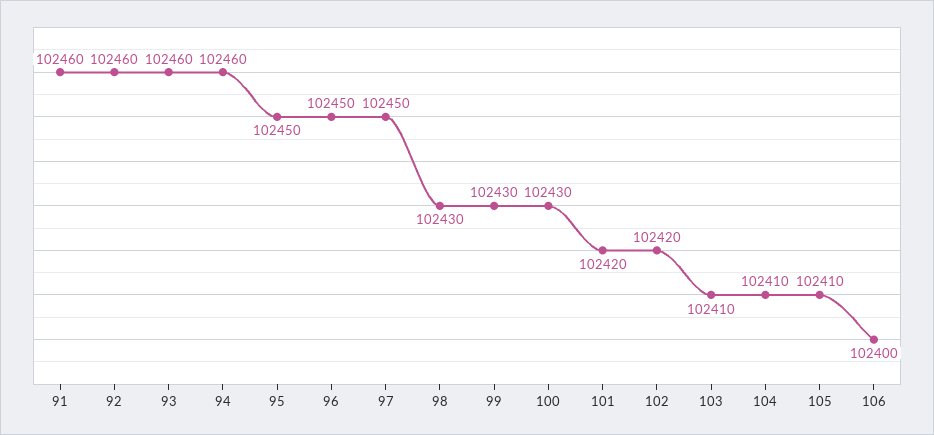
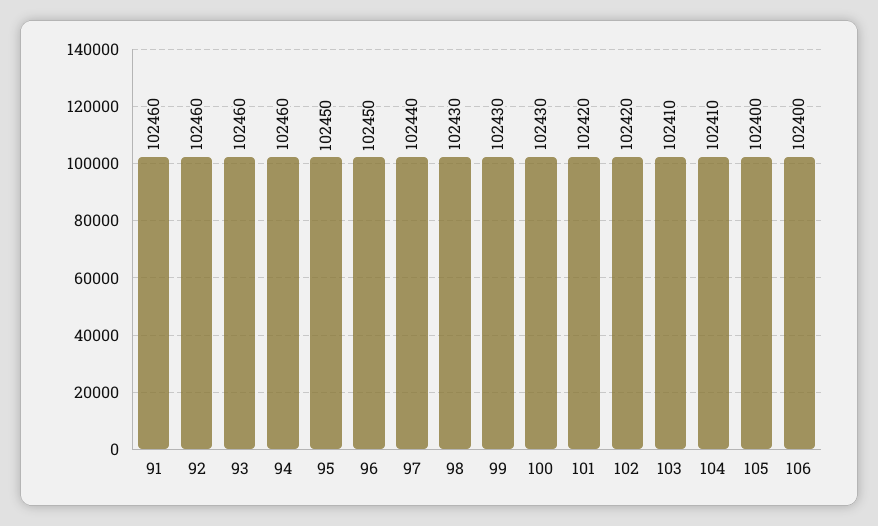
97: 102450 -> 102440
105: 102410 -> 102400

